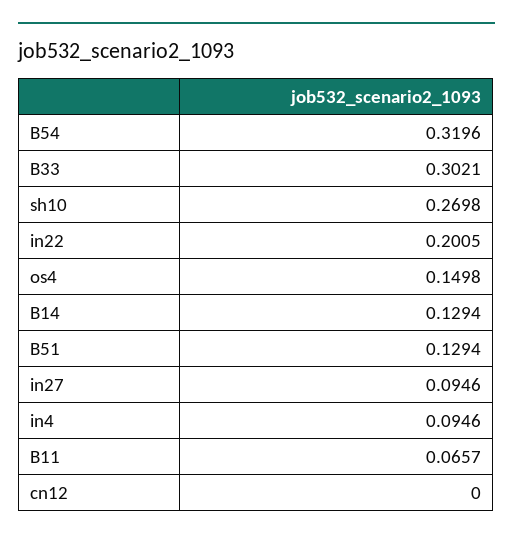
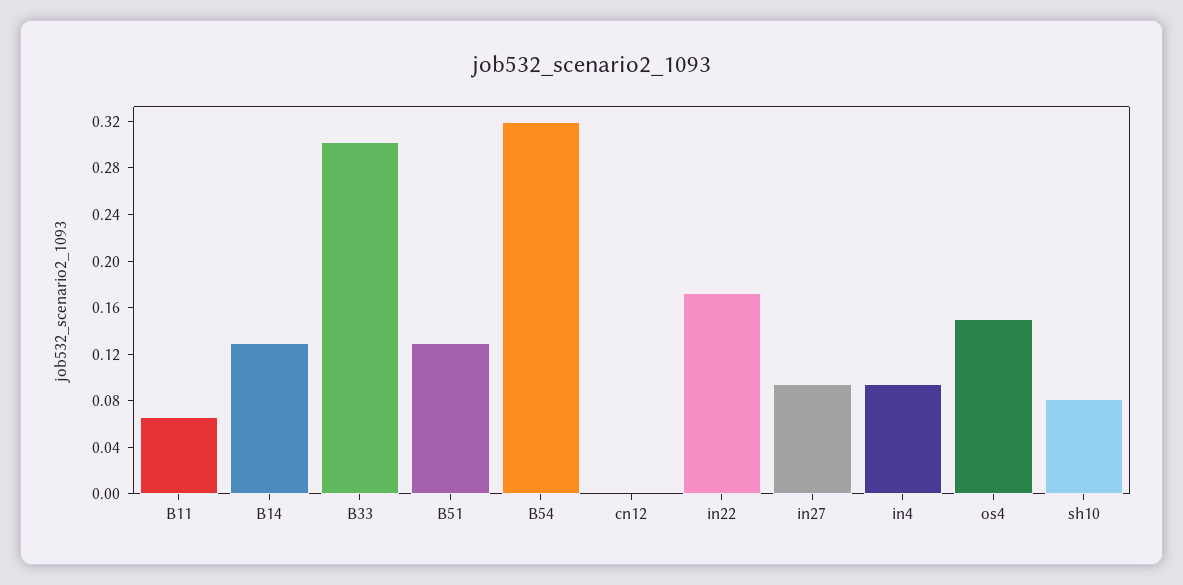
sh10: 0.2698 -> 0.08
in22: 0.2005 -> 0.17

